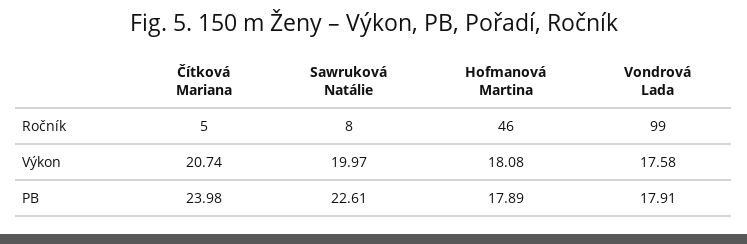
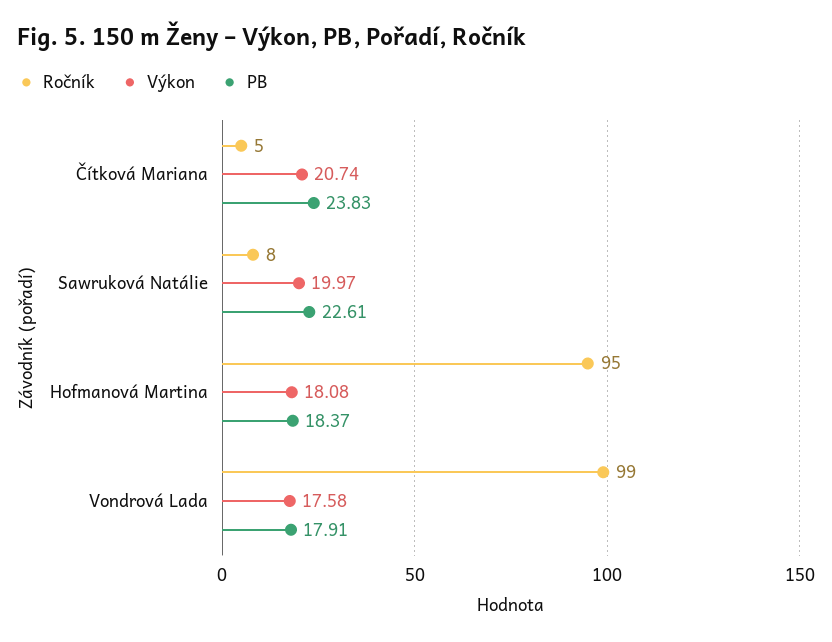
Ročník, Hofmanová Martina: 46 -> 95
PB, Čítková Mariana: 23.98 -> 23.83
PB, Hofmanová Martina: 17.89 -> 18.37

